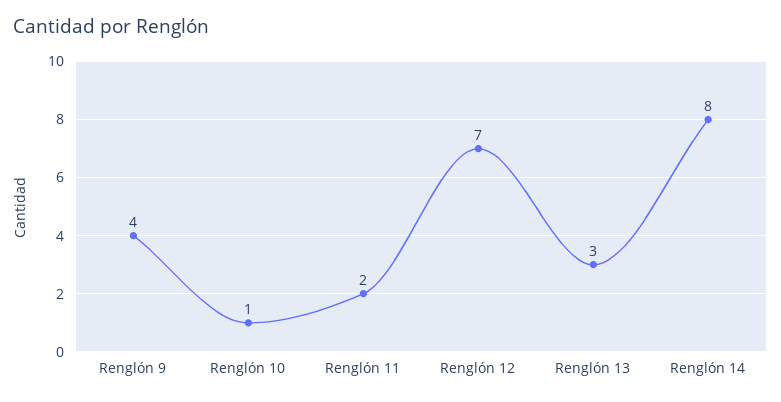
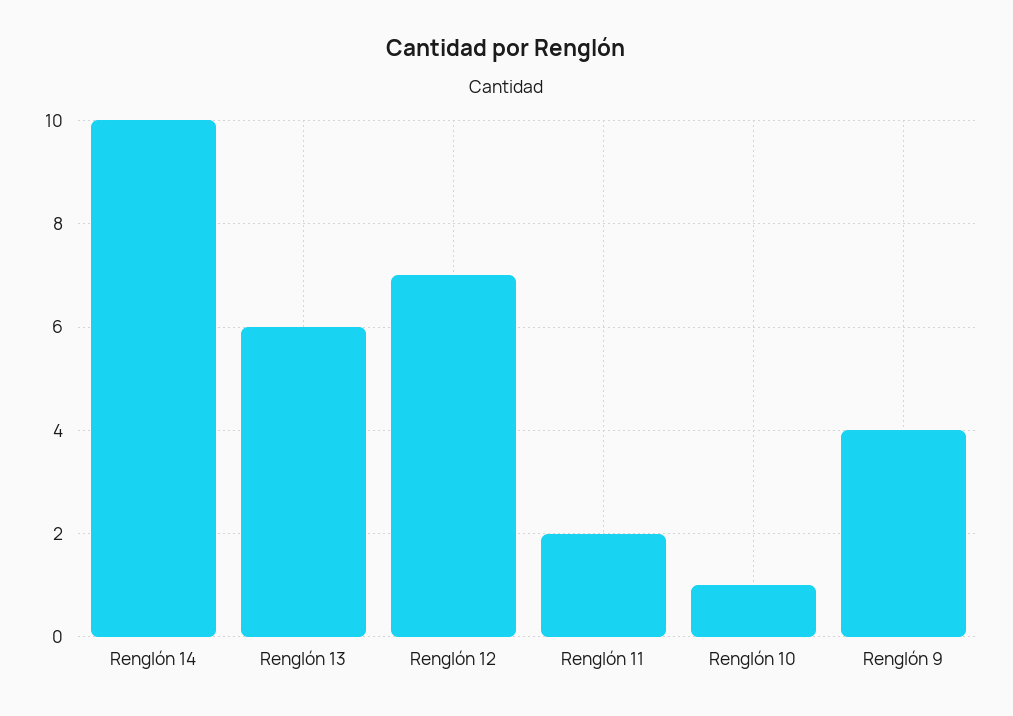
Renglón 13: 3 -> 6
Renglón 14: 8 -> 10

